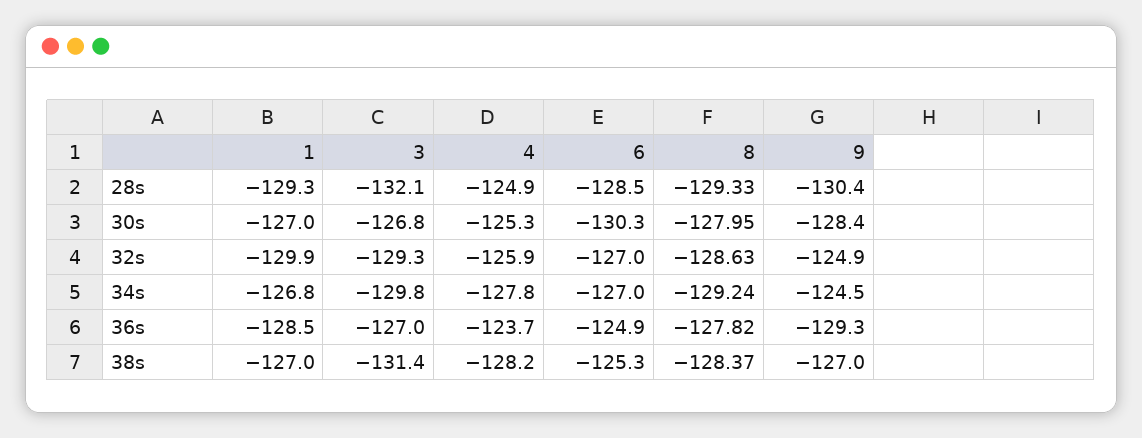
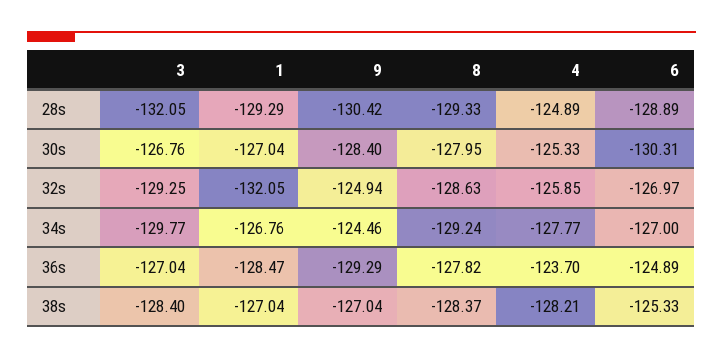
6, 28s: -128.5 -> -128.89
1, 32s: -129.9 -> -132.05
3, 38s: -131.4 -> -128.4

